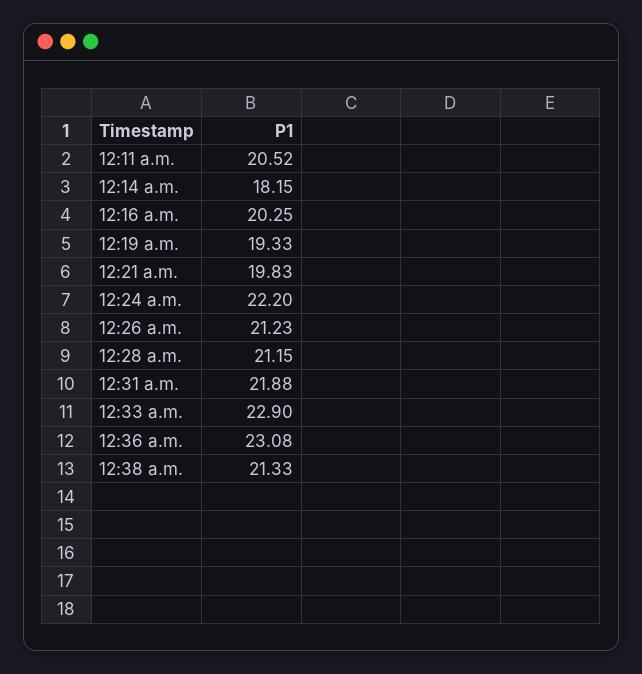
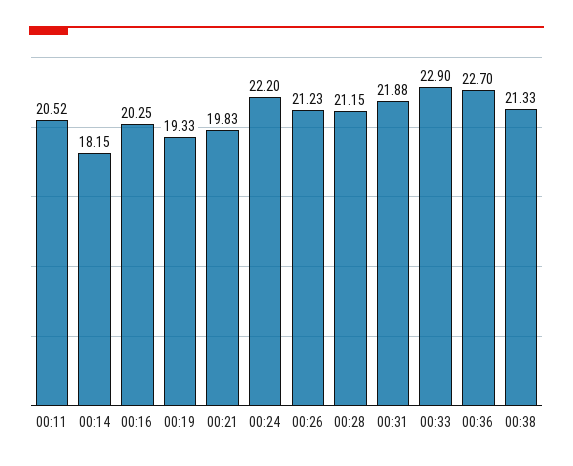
12:36 a.m.: 23.08 -> 22.7

